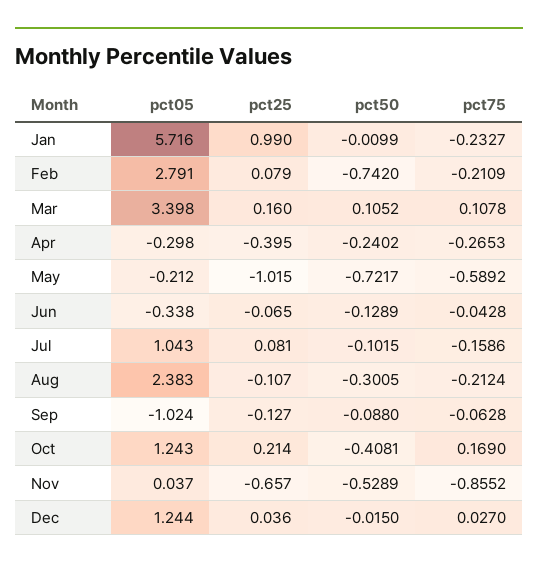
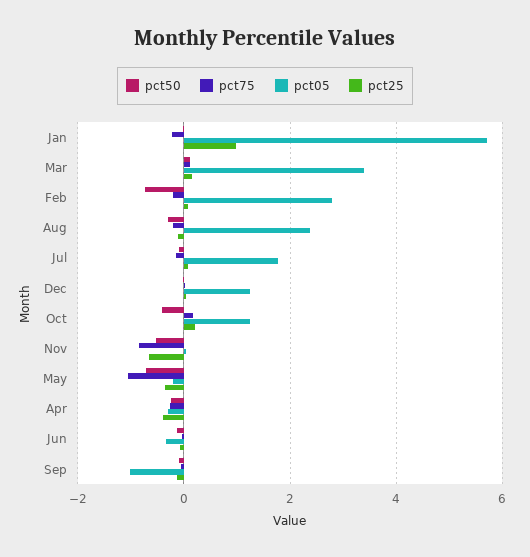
pct25, May: -1.015 -> -0.4
pct75, May: -0.5892 -> -1
pct05, Jul: 1.043 -> 1.8

